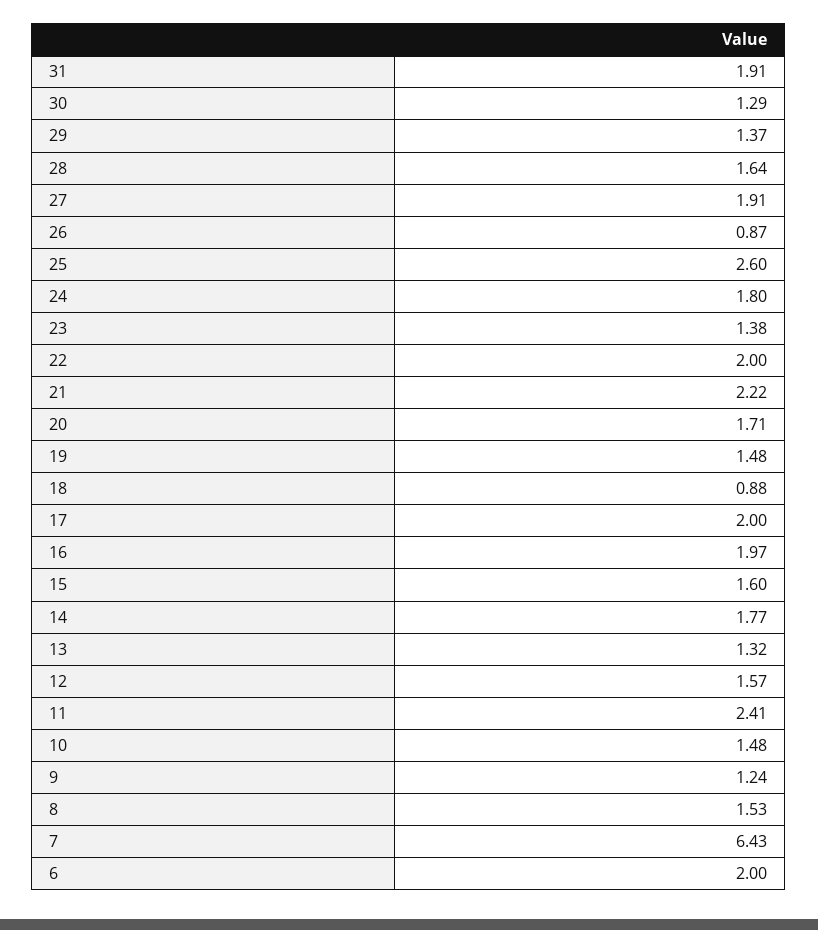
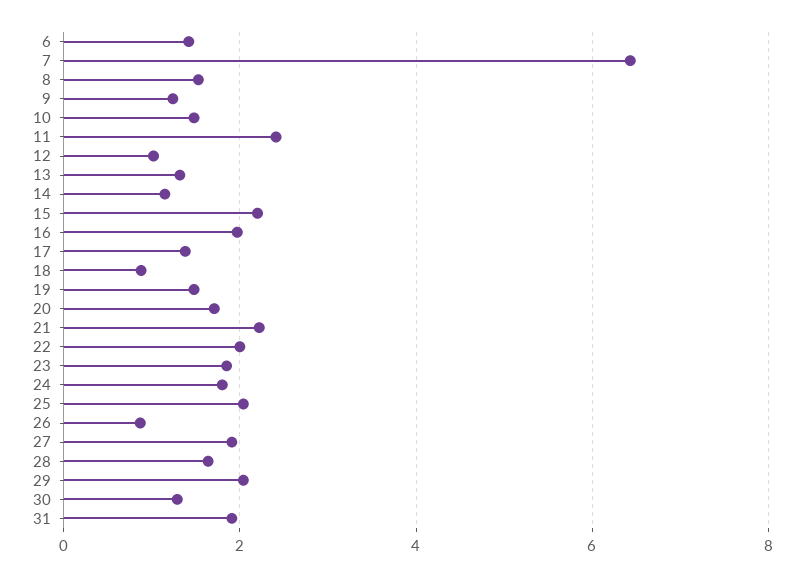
29: 1.37 -> 2
25: 2.6 -> 2
23: 1.38 -> 1.8
17: 2 -> 1.4
15: 1.6 -> 2.2
14: 1.77 -> 1.2
12: 1.57 -> 1
6: 2 -> 1.4

